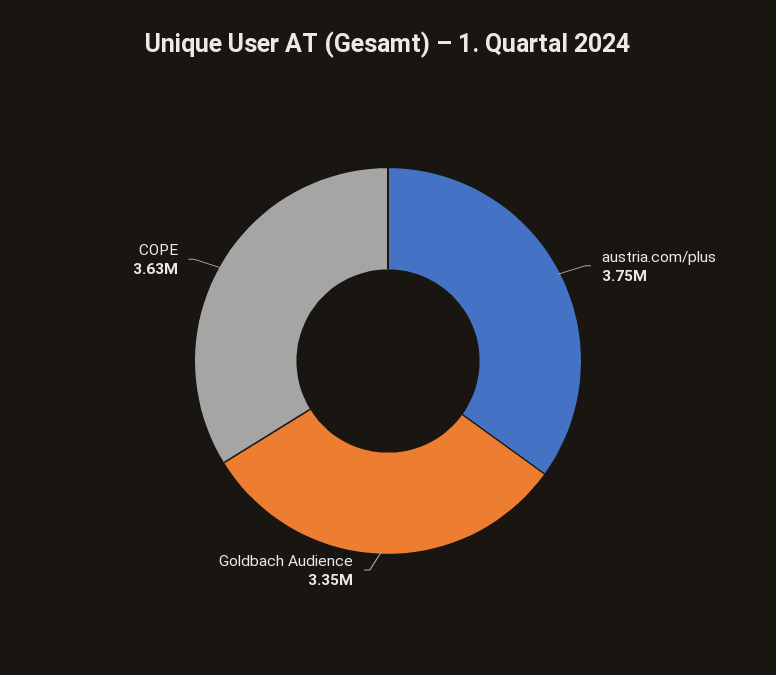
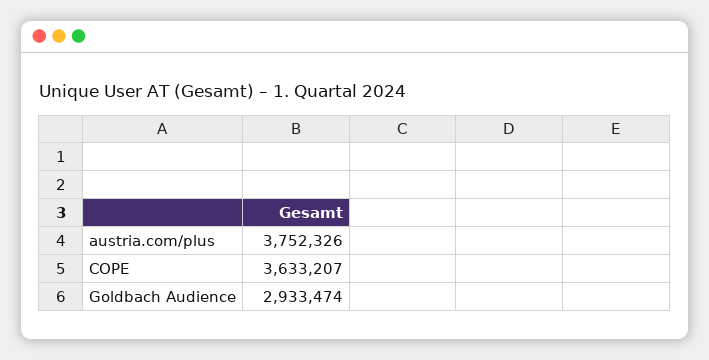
Goldbach Audience: 3350000 -> 2933474

